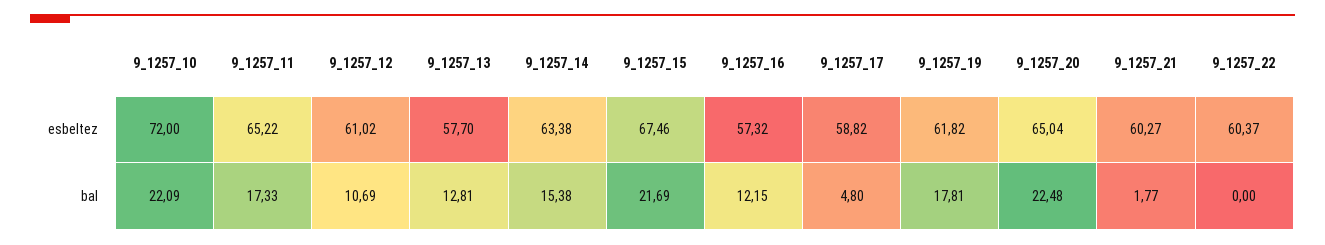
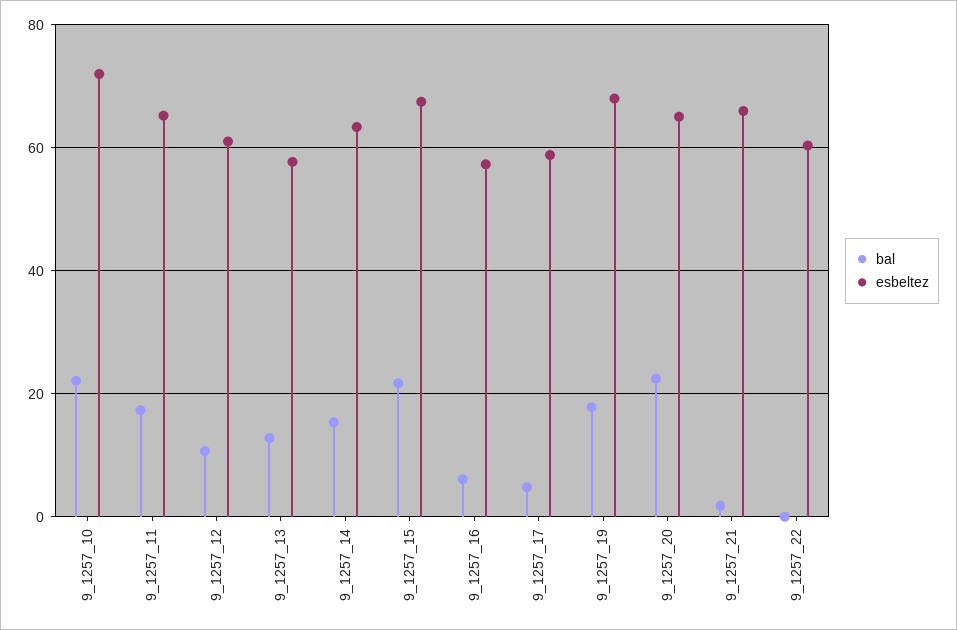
esbeltez, 9_1257_19: 61.82 -> 68
esbeltez, 9_1257_21: 60.27 -> 66
bal, 9_1257_16: 12.15 -> 6

